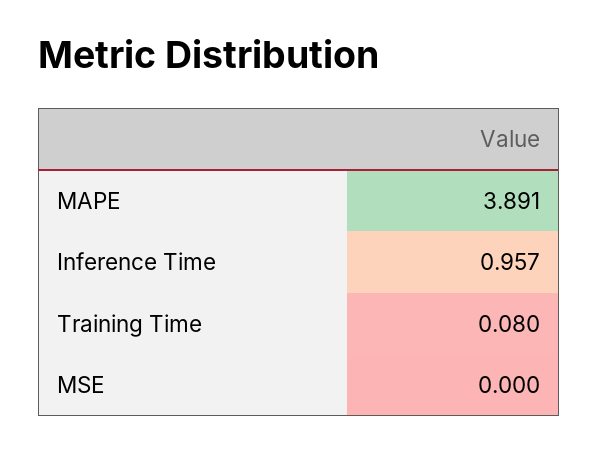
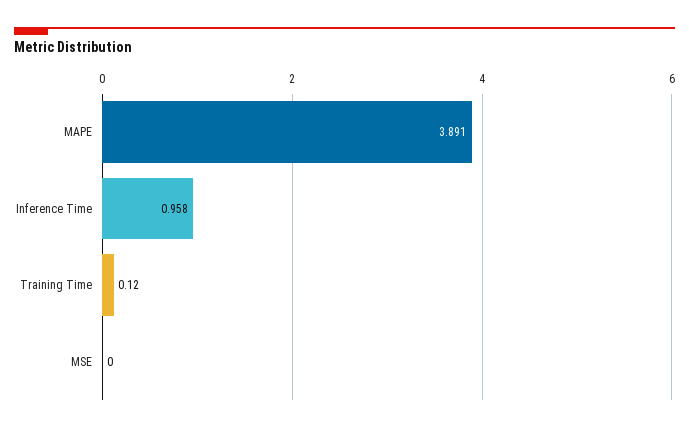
Inference Time: 0.957 -> 0.958
Training Time: 0.08 -> 0.12

